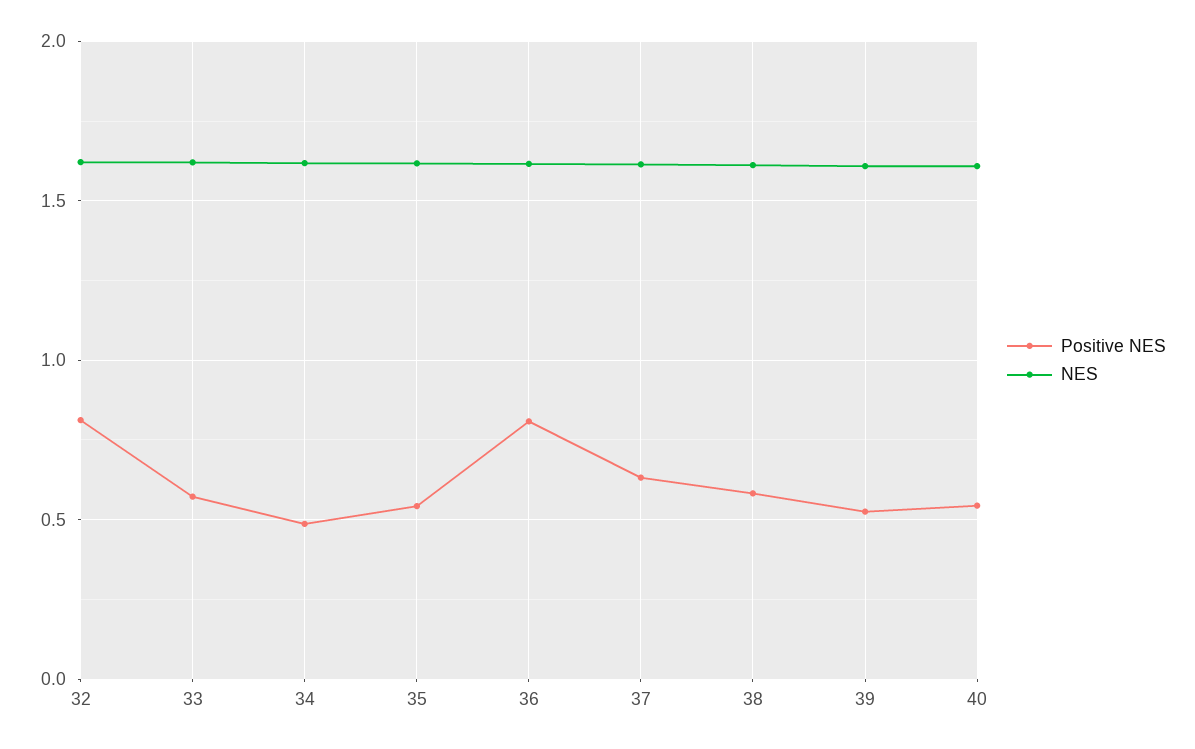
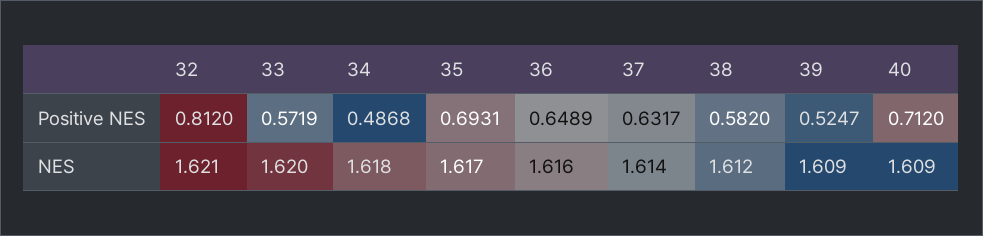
Positive NES, 35: 0.55 -> 0.6931
Positive NES, 36: 0.8 -> 0.6489
Positive NES, 40: 0.55 -> 0.712

